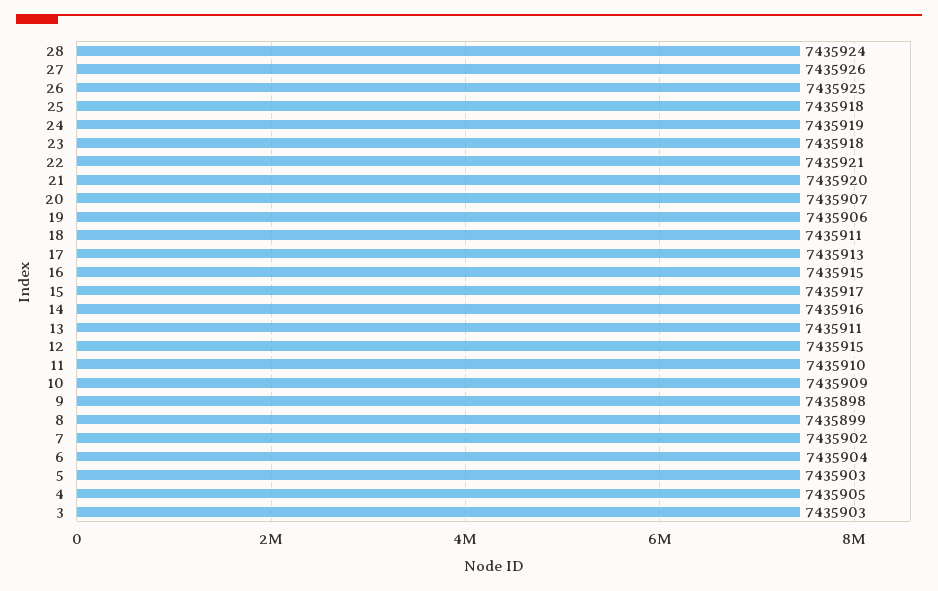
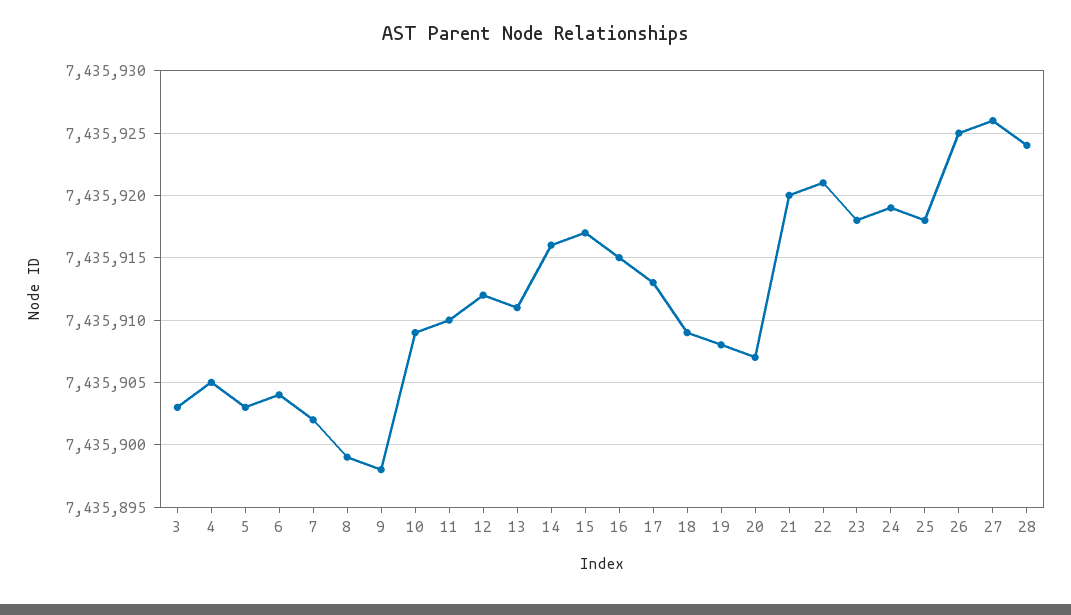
19: 7435906 -> 7435908
18: 7435911 -> 7435909
12: 7435915 -> 7435912

